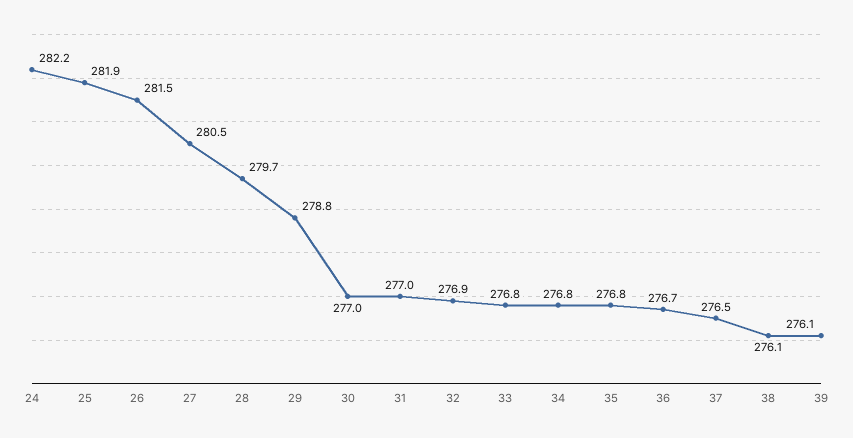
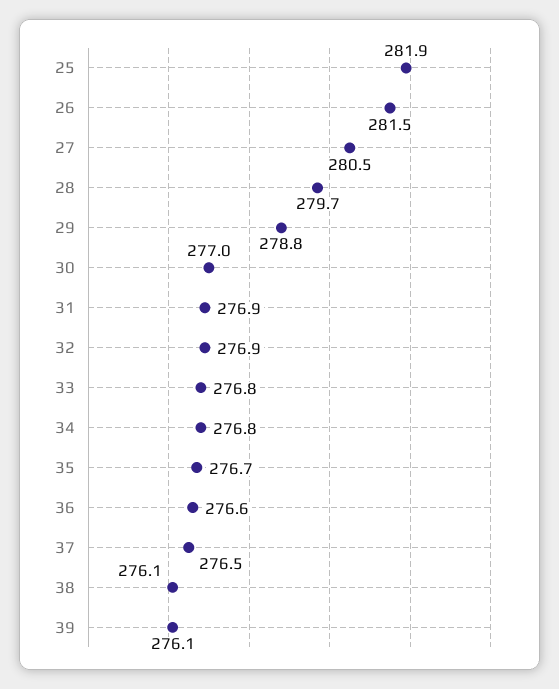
24: 282.2 -> none
31: 277 -> 276.9
35: 276.8 -> 276.7
36: 276.7 -> 276.6

